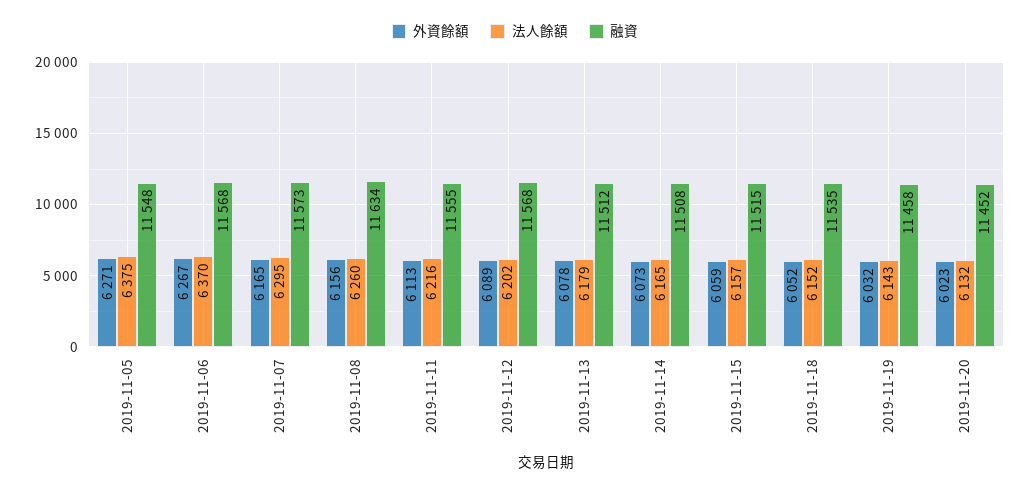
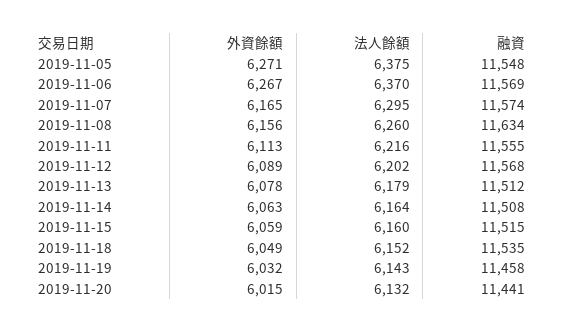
融資, 2019-11-06: 11568 -> 11569
融資, 2019-11-07: 11573 -> 11574
外資餘額, 2019-11-14: 6073 -> 6063
法人餘額, 2019-11-14: 6165 -> 6164
法人餘額, 2019-11-15: 6157 -> 6160
外資餘額, 2019-11-18: 6052 -> 6049
外資餘額, 2019-11-20: 6023 -> 6015
融資, 2019-11-20: 11452 -> 11441

